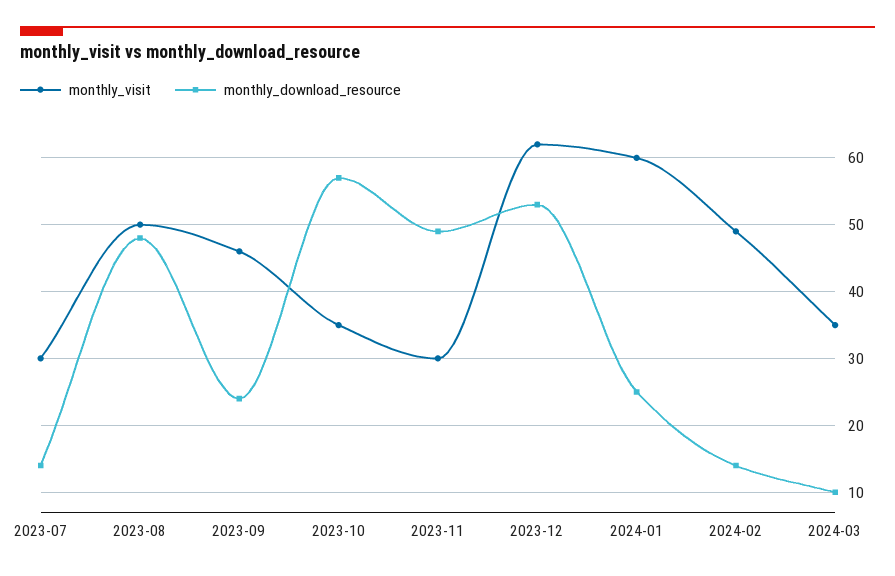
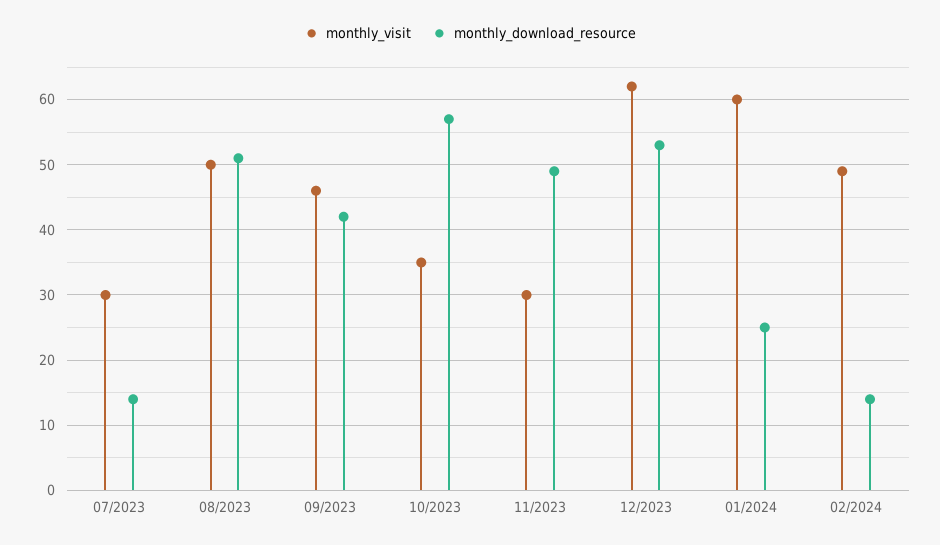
monthly_download_resource, 2023-08: 48 -> 51
monthly_download_resource, 2023-09: 24 -> 42
monthly_visit, 2024-03: 35 -> none
monthly_download_resource, 2024-03: 10 -> none

